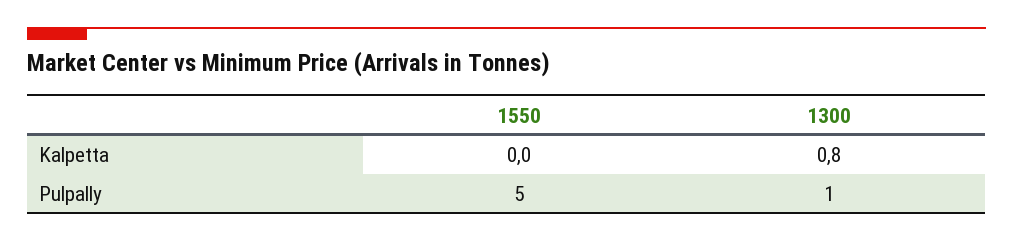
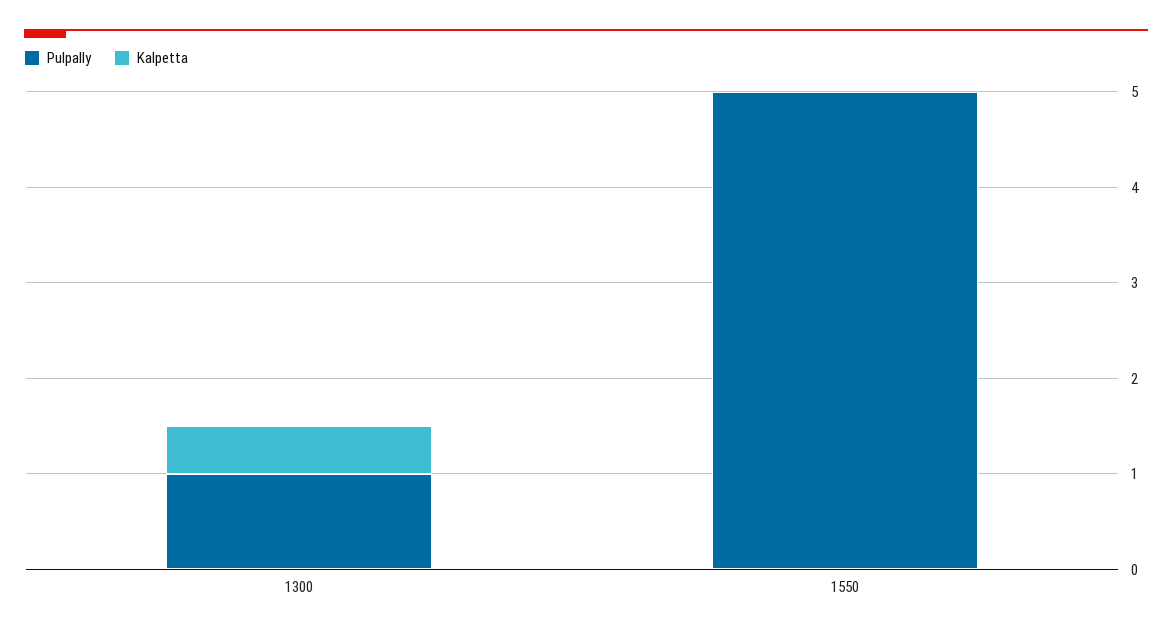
Kalpetta, 1300: 0.8 -> 0.5

